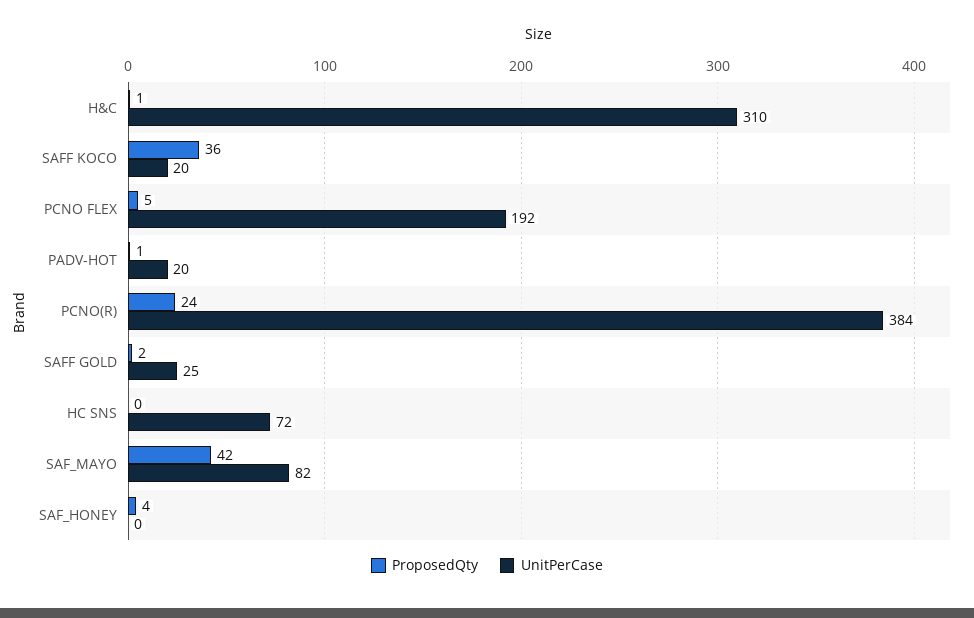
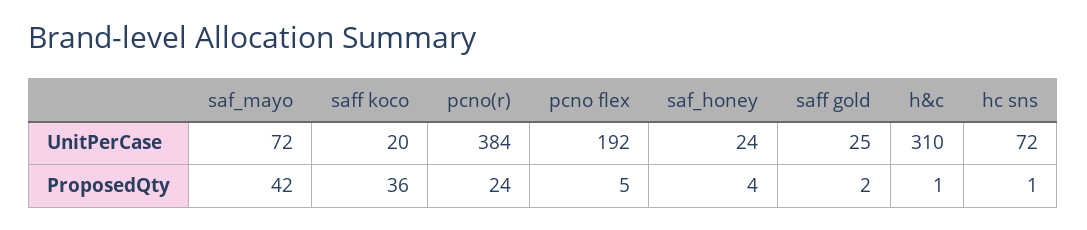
ProposedQty, PADV-HOT: 1 -> none
UnitPerCase, PADV-HOT: 20 -> none
ProposedQty, HC SNS: 0 -> 1
UnitPerCase, SAF_MAYO: 82 -> 72
UnitPerCase, SAF_HONEY: 0 -> 24

